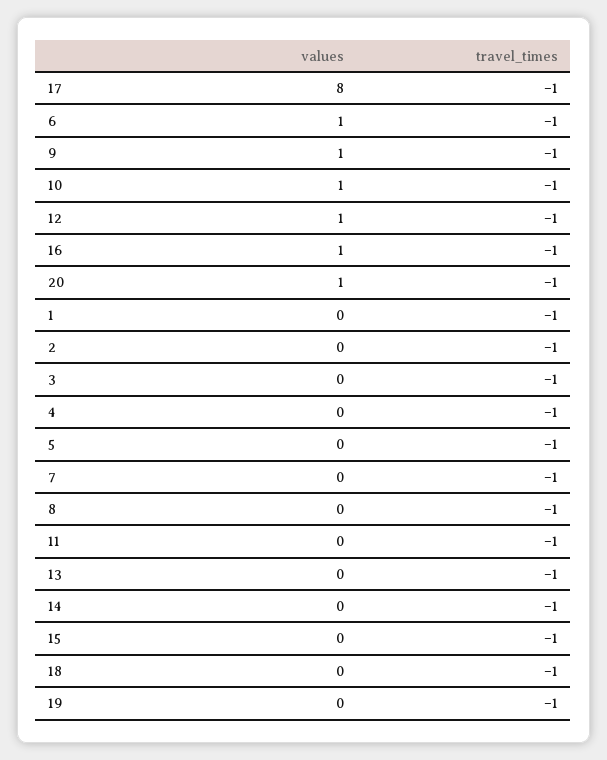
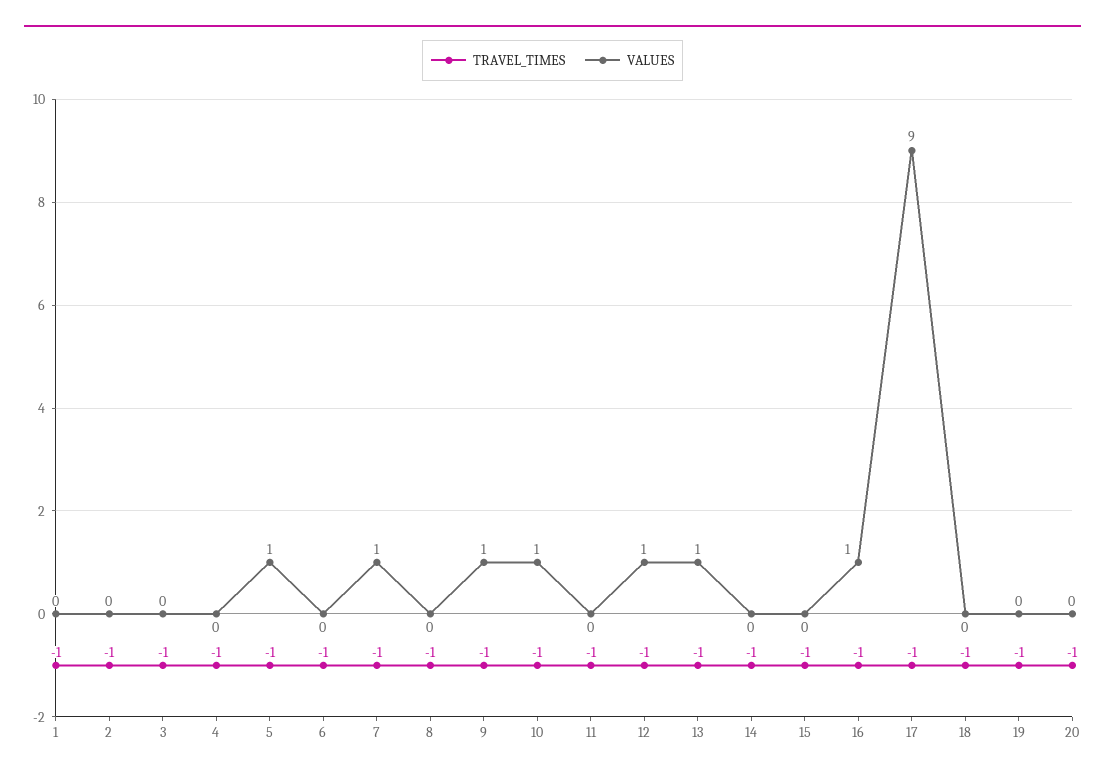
values, 17: 8 -> 9
values, 6: 1 -> 0
values, 20: 1 -> 0
values, 5: 0 -> 1
values, 7: 0 -> 1
values, 13: 0 -> 1

